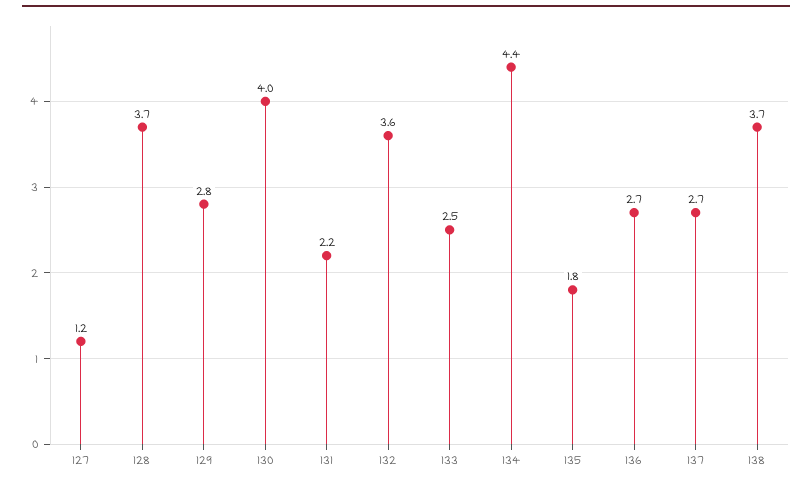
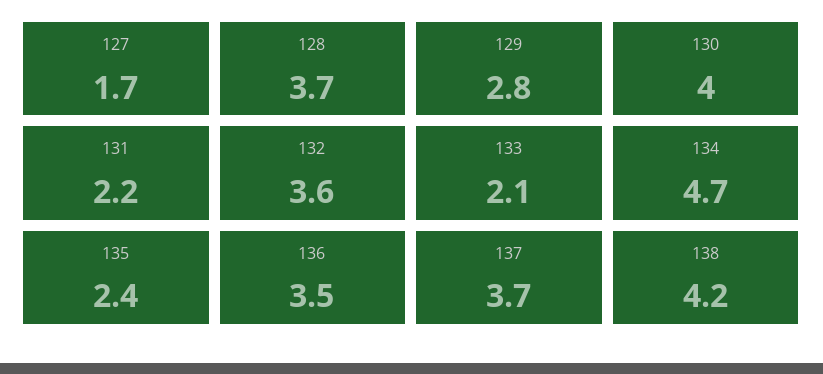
127: 1.2 -> 1.7
133: 2.5 -> 2.1
134: 4.4 -> 4.7
135: 1.8 -> 2.4
136: 2.7 -> 3.5
137: 2.7 -> 3.7
138: 3.7 -> 4.2

